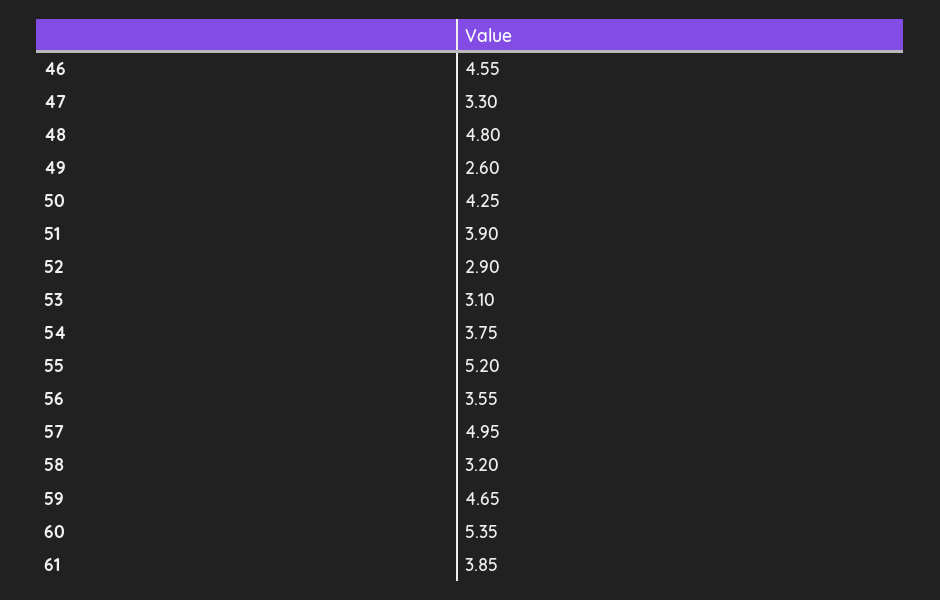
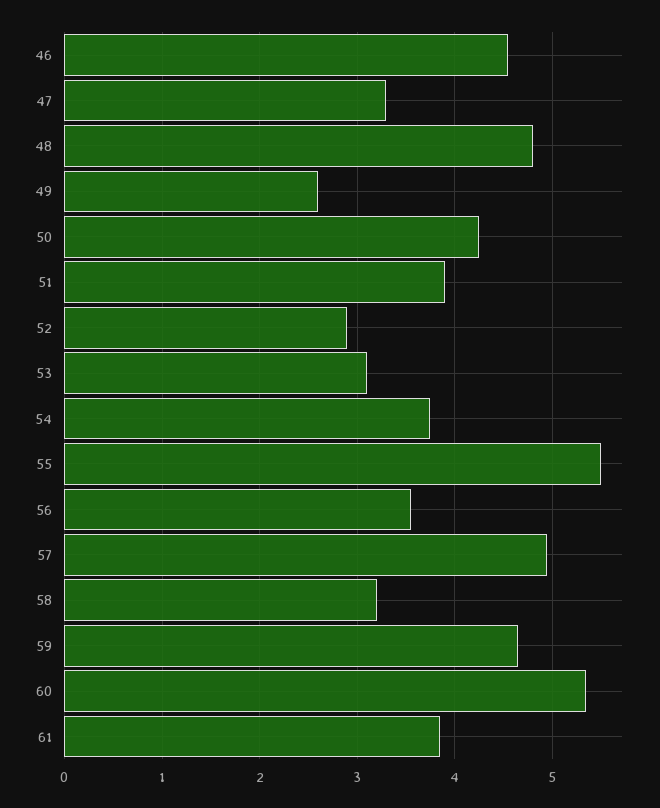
55: 5.2 -> 5.5

